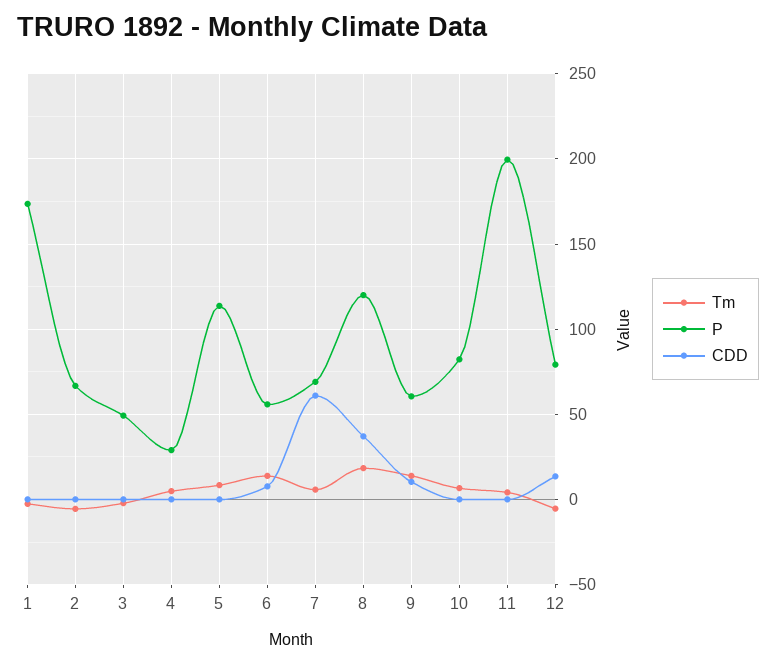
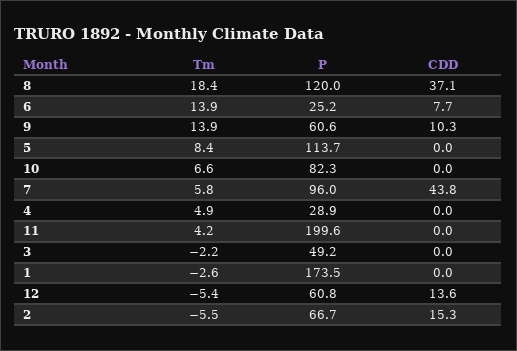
CDD, 2: 0 -> 15.3
P, 6: 55 -> 25.2
P, 7: 70 -> 96
CDD, 7: 60 -> 43.8
P, 12: 80 -> 60.8

